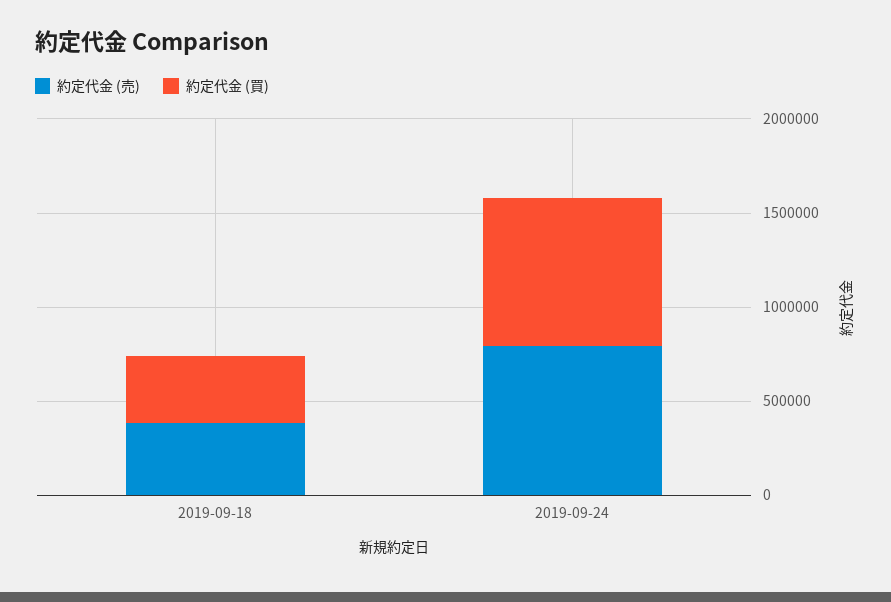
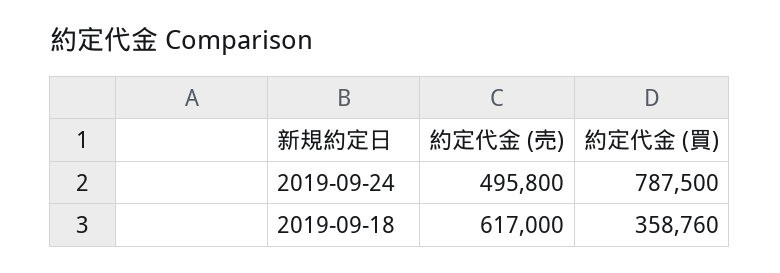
約定代金 (売), 2019-09-18: 400000 -> 617000
約定代金 (売), 2019-09-24: 800000 -> 495800

